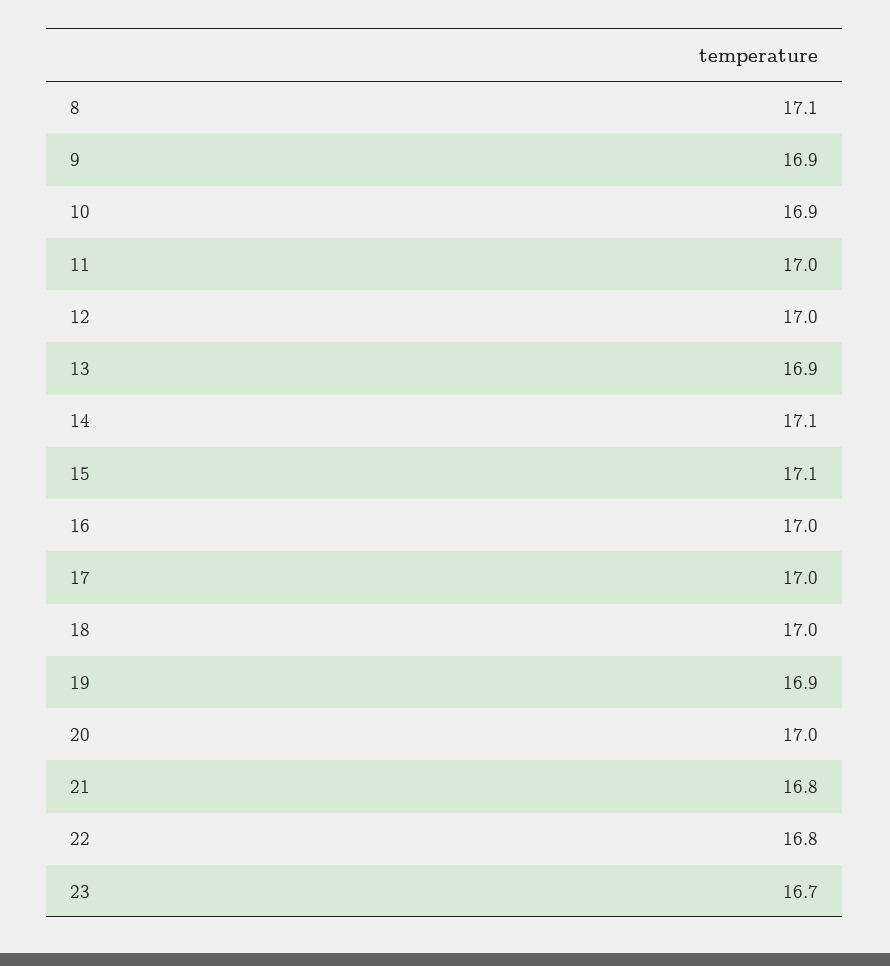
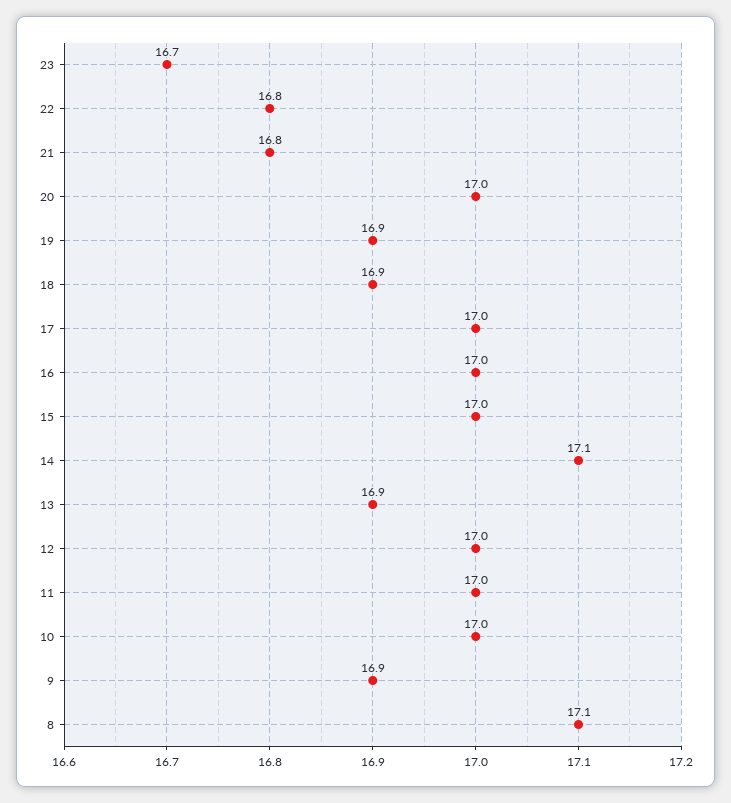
10: 16.9 -> 17
15: 17.1 -> 17
18: 17 -> 16.9

